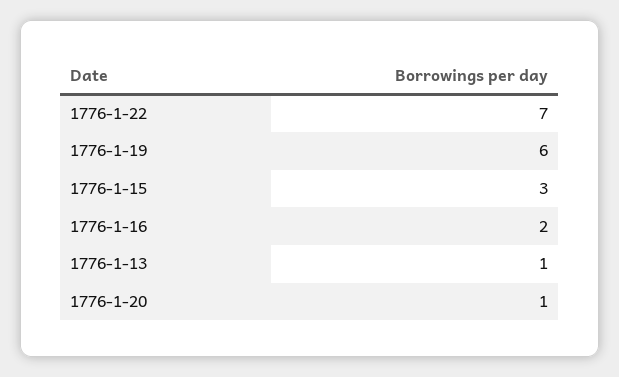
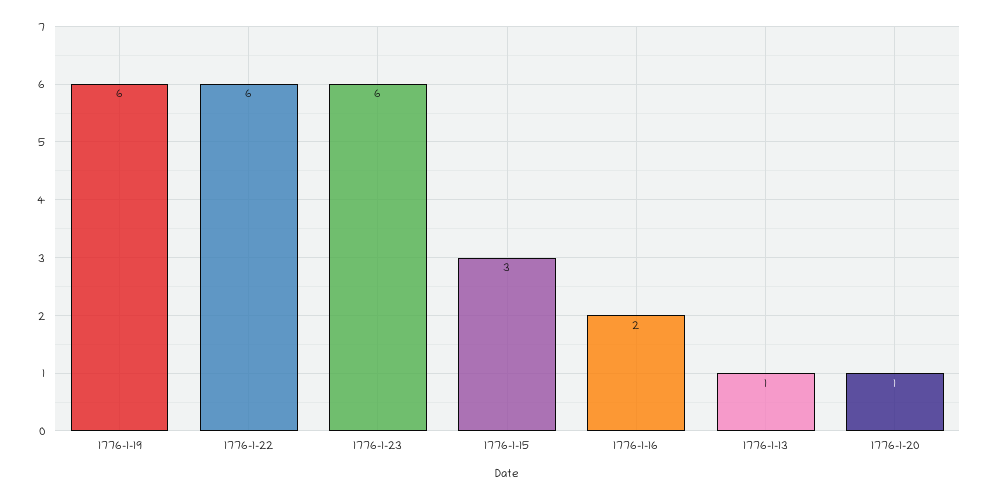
1776-1-22: 7 -> 6
1776-1-23: none -> 6

